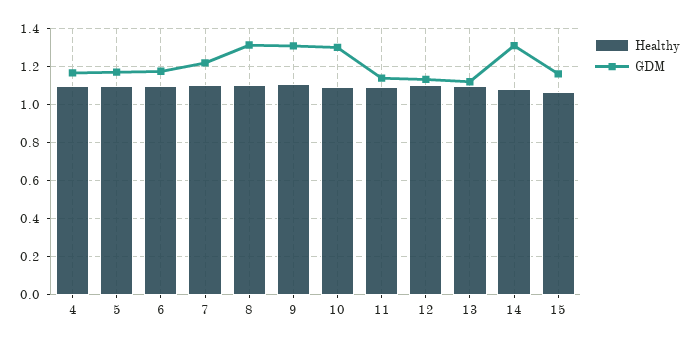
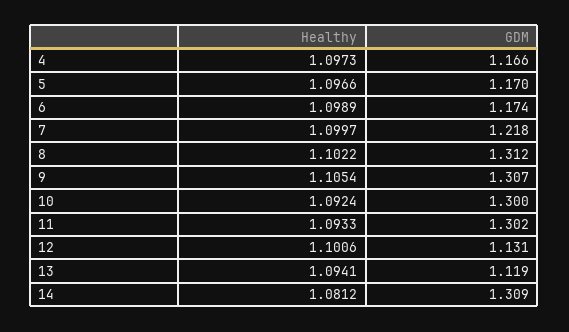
GDM, 11: 1.15 -> 1.302
Healthy, 15: 1.05 -> none
GDM, 15: 1.15 -> none

